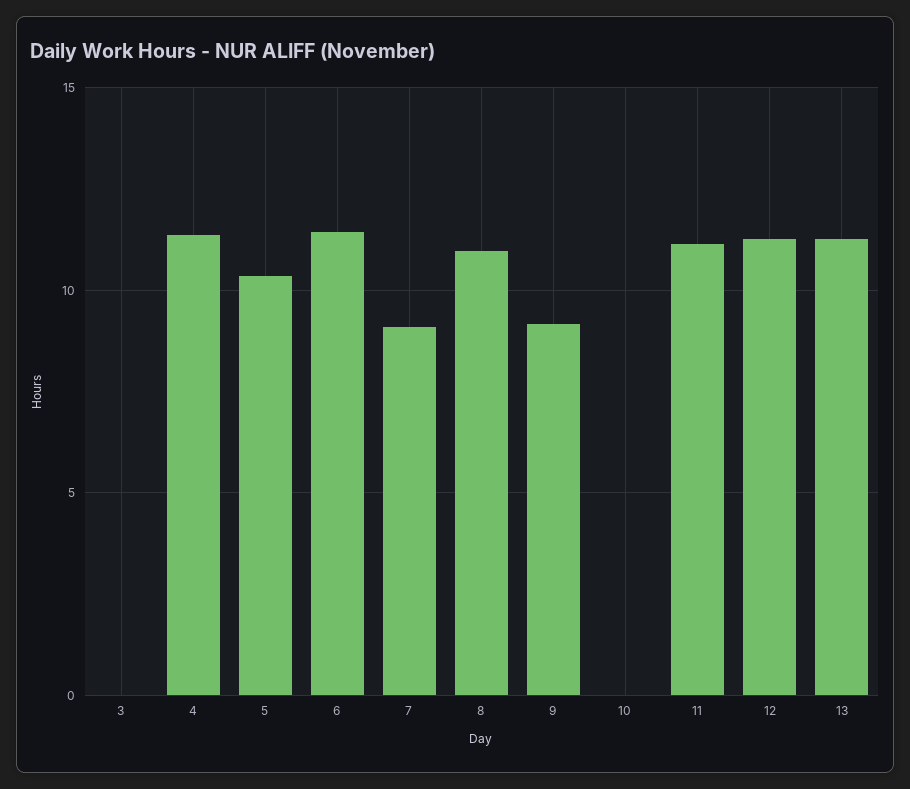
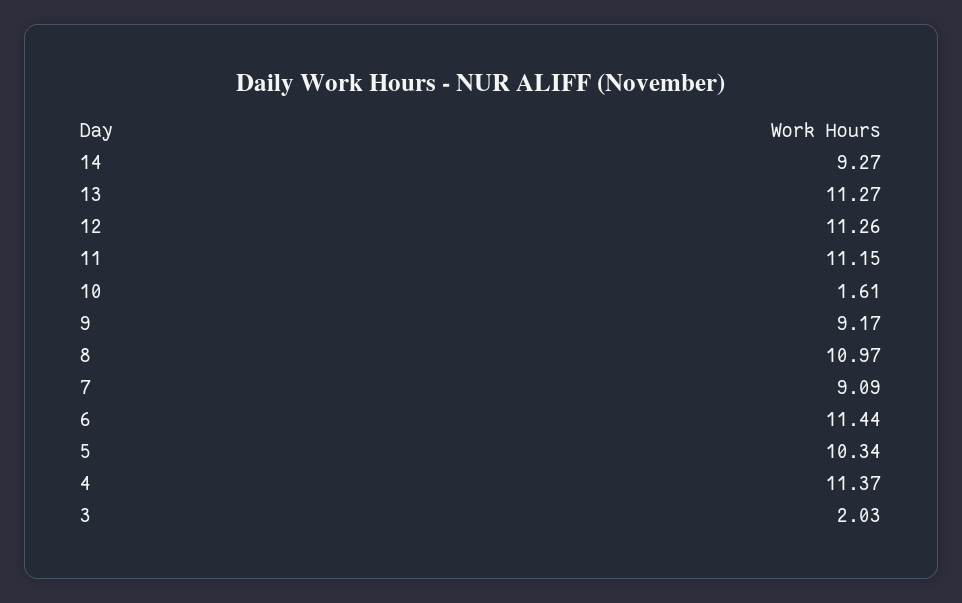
3: 0 -> 2.03
10: 0 -> 1.61
14: none -> 9.27

